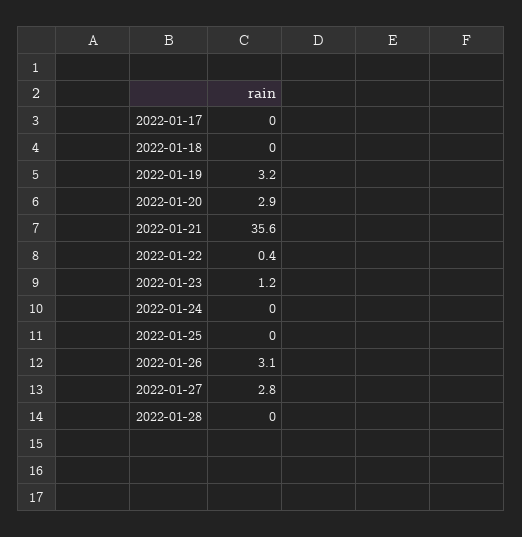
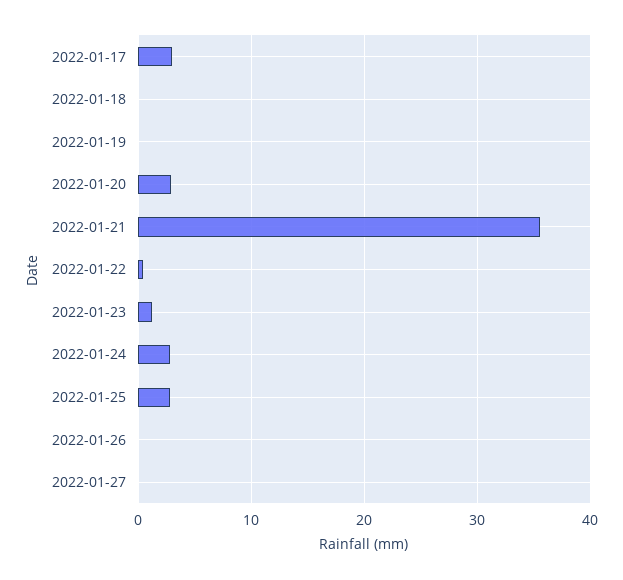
2022-01-17: 0 -> 3
2022-01-19: 3.2 -> 0
2022-01-24: 0 -> 3
2022-01-25: 0 -> 3
2022-01-26: 3.1 -> 0
2022-01-27: 2.8 -> 0
2022-01-28: 0 -> none

